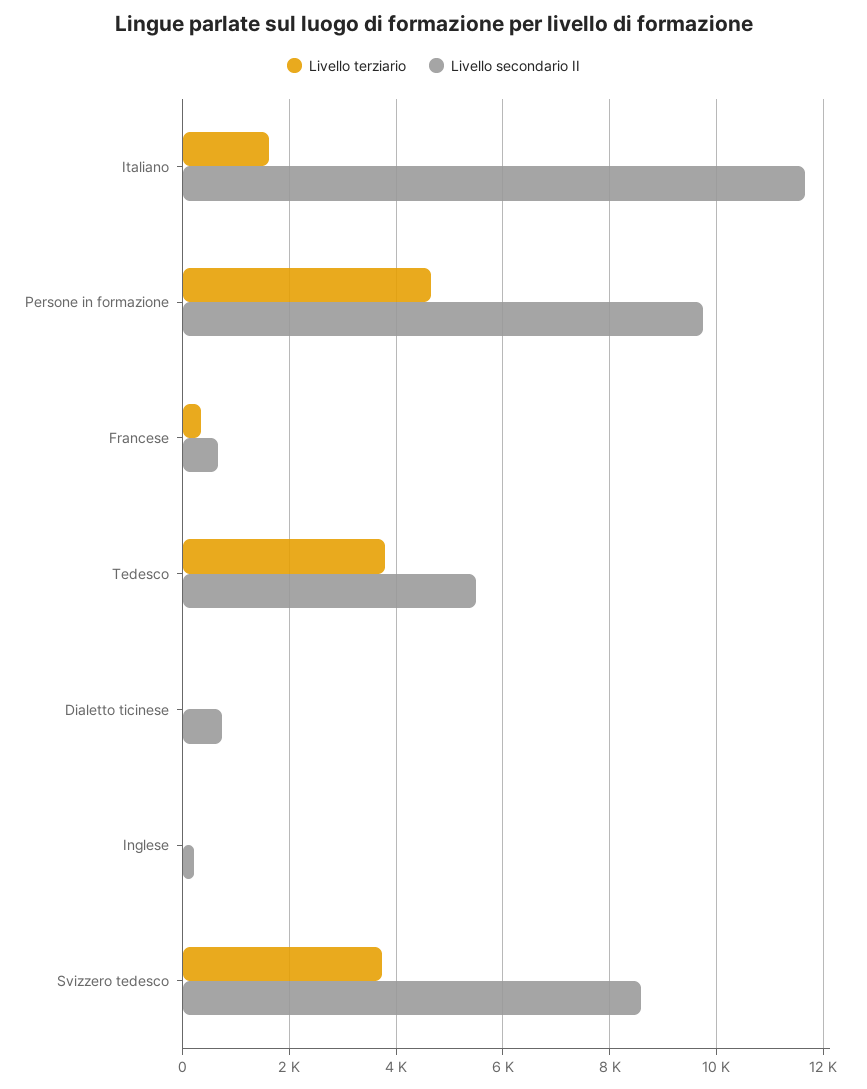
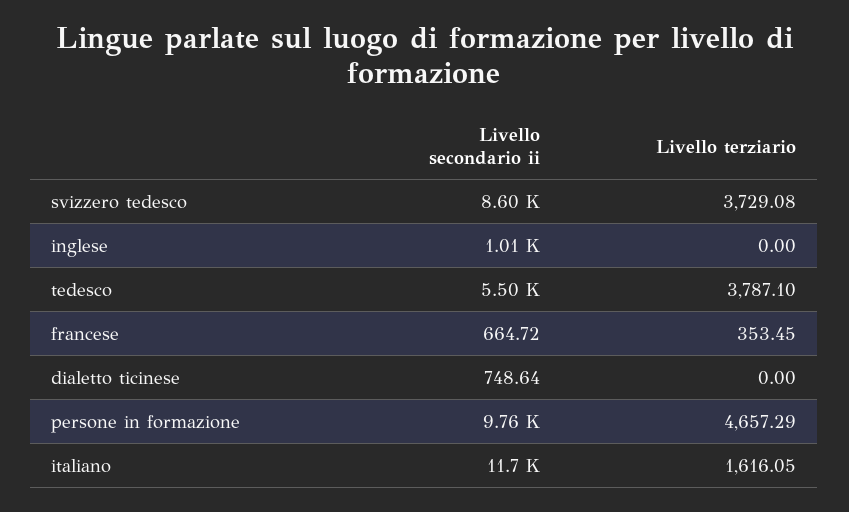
Livello secondario II, Inglese: 200 -> 1010

